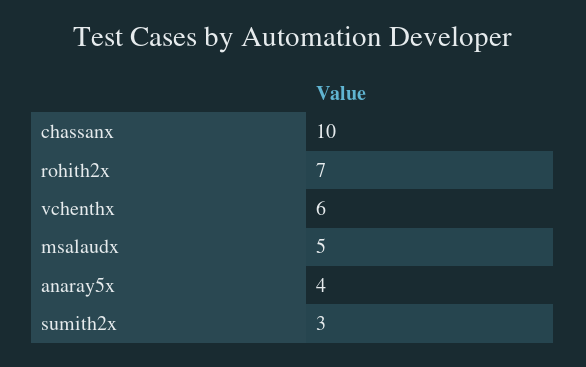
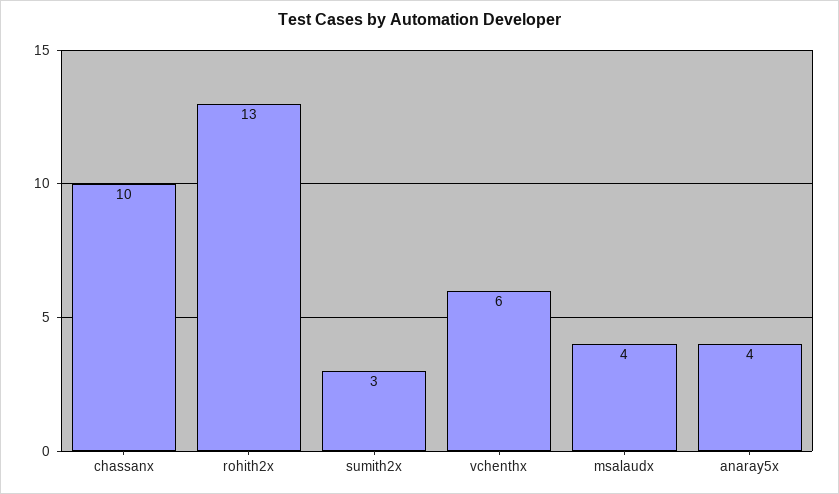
rohith2x: 7 -> 13
msalaudx: 5 -> 4

